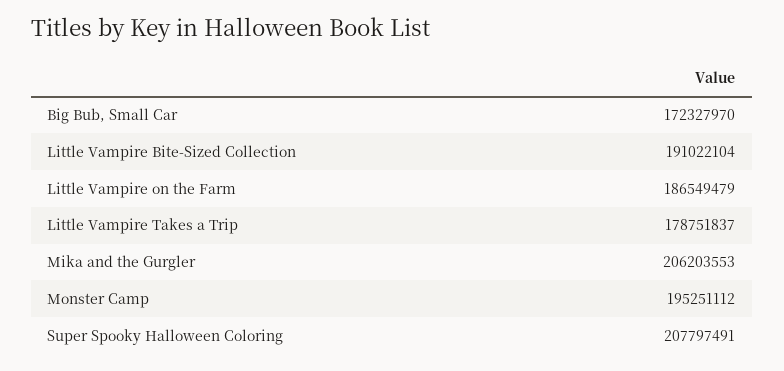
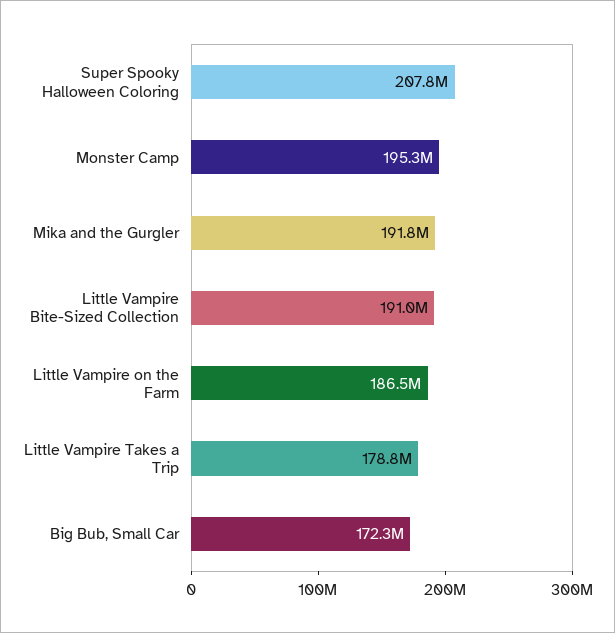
Mika and the Gurgler: 206203553 -> 191800000

